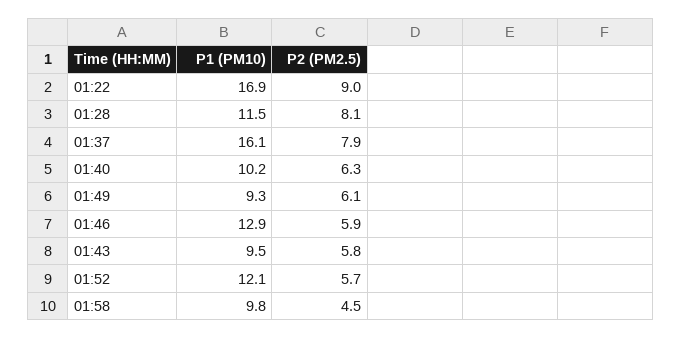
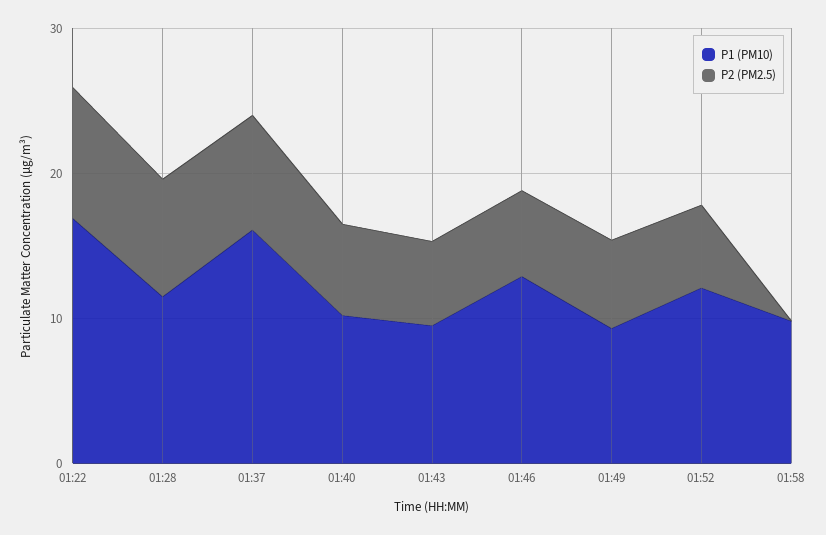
P2 (PM2.5), 01:58: 4.5 -> 0

